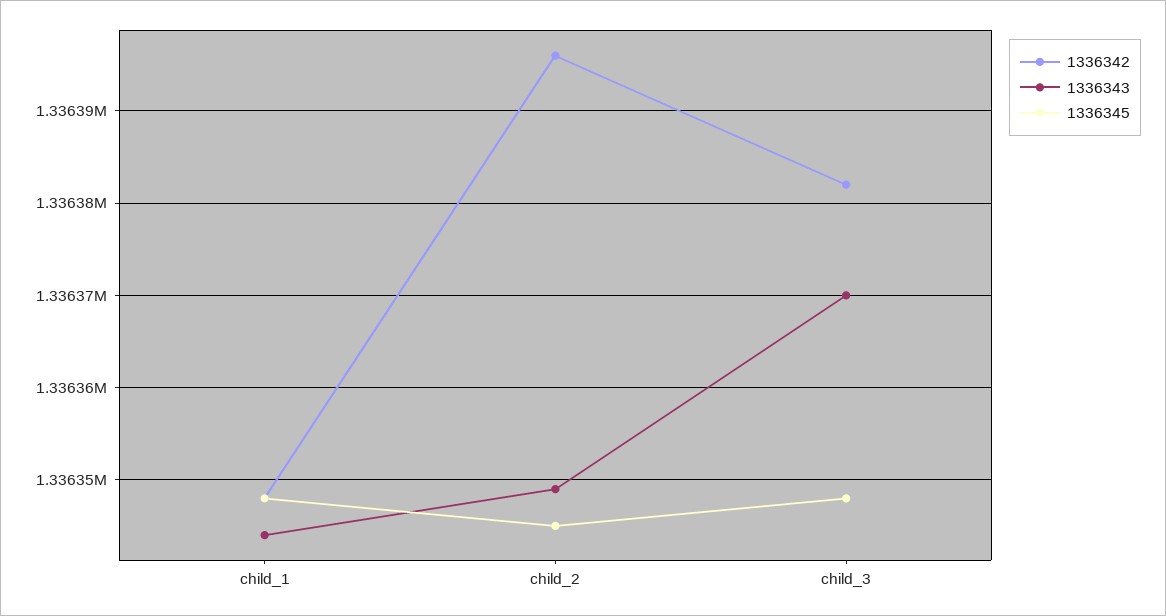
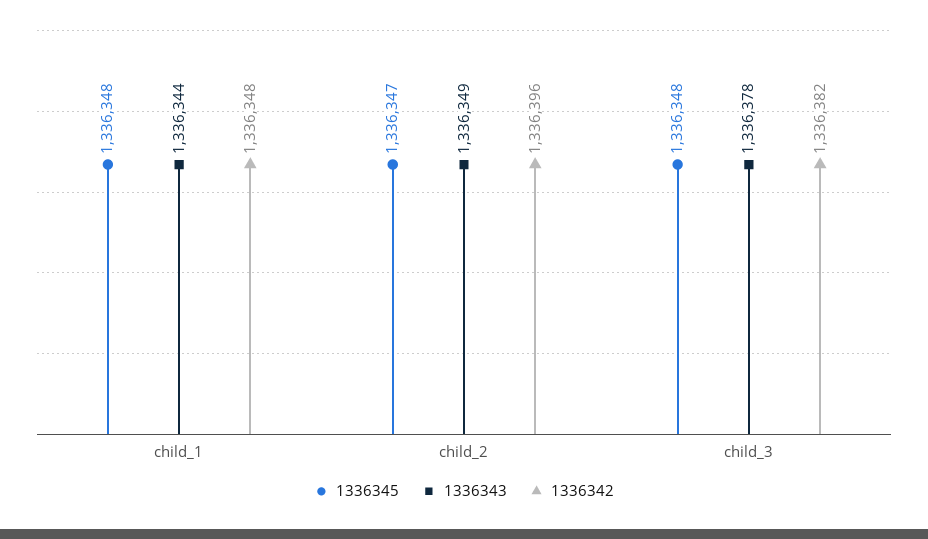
1336345, child_2: 1336345 -> 1336347
1336343, child_3: 1336370 -> 1336378

